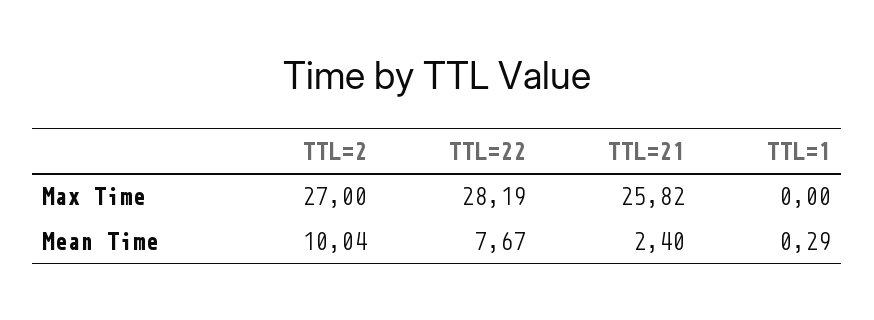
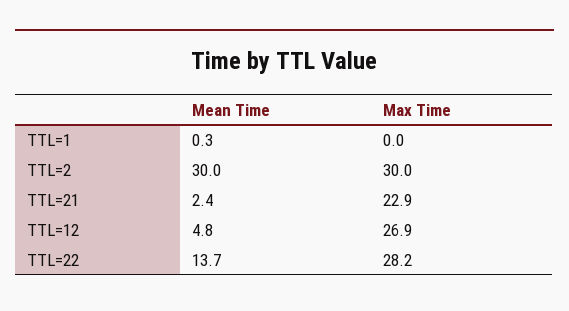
TTL=2, Max Time: 27 -> 30
TTL=21, Max Time: 25.82 -> 22.9
TTL=2, Mean Time: 10.04 -> 30
TTL=22, Mean Time: 7.67 -> 13.7
TTL=12, Mean Time: none -> 4.8
TTL=12, Max Time: none -> 26.9

